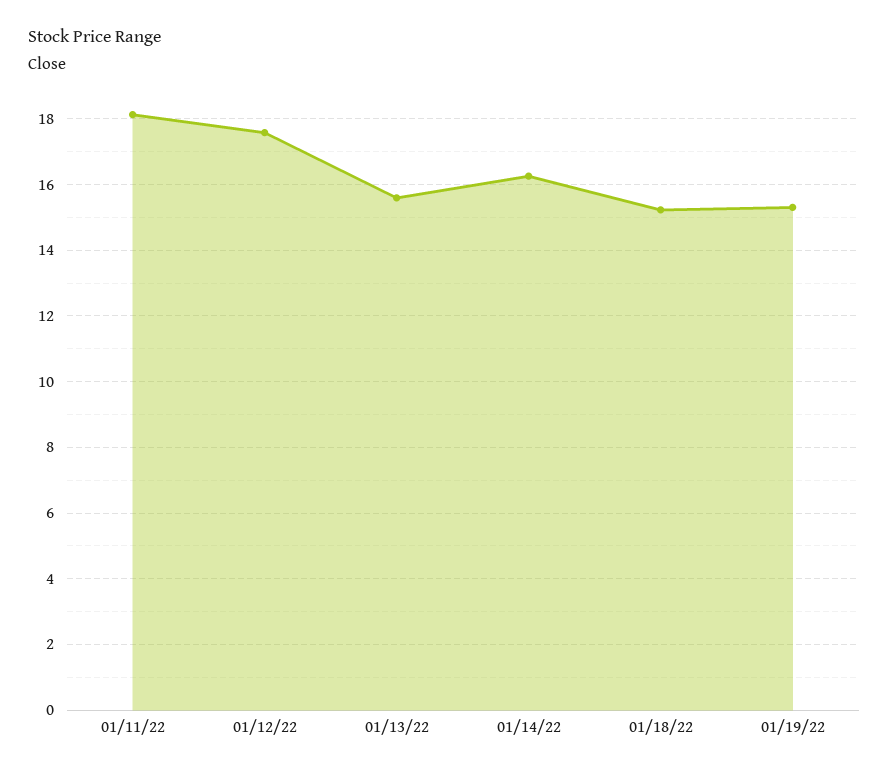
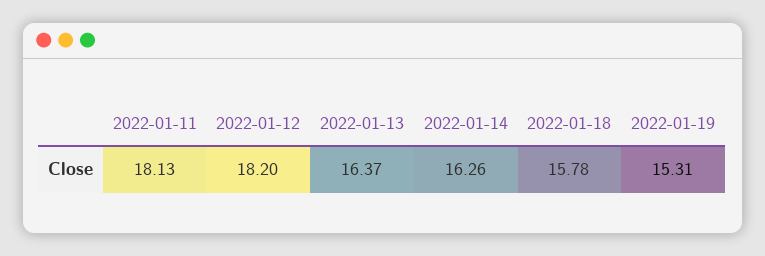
01/12/22: 17.6 -> 18.2
01/13/22: 15.6 -> 16.37
01/18/22: 15.2 -> 15.78

